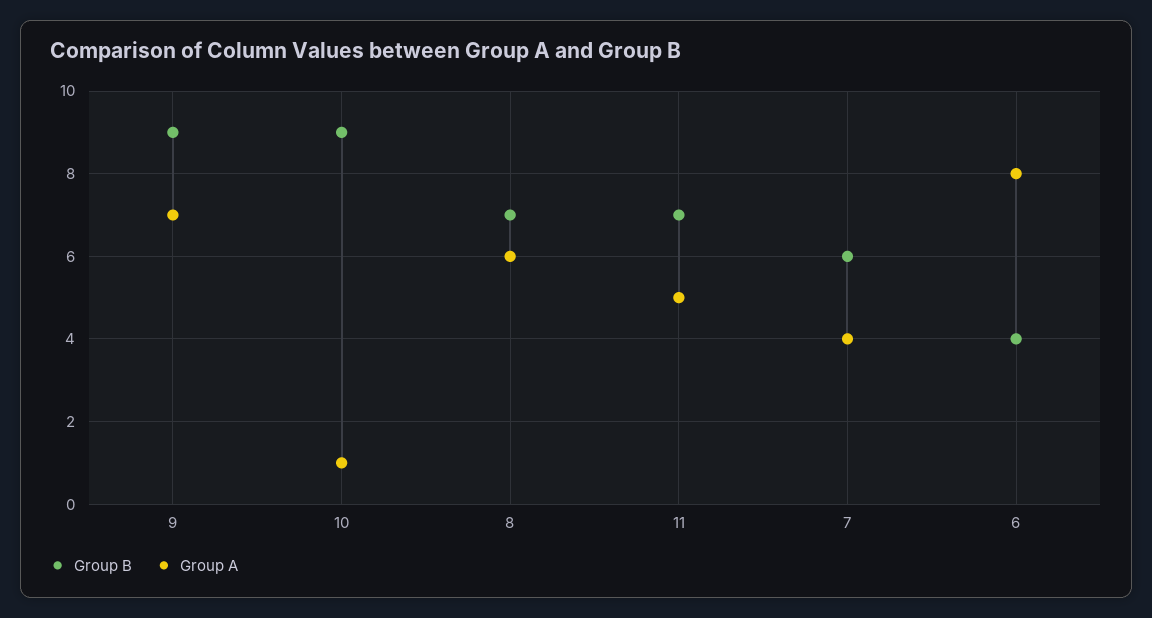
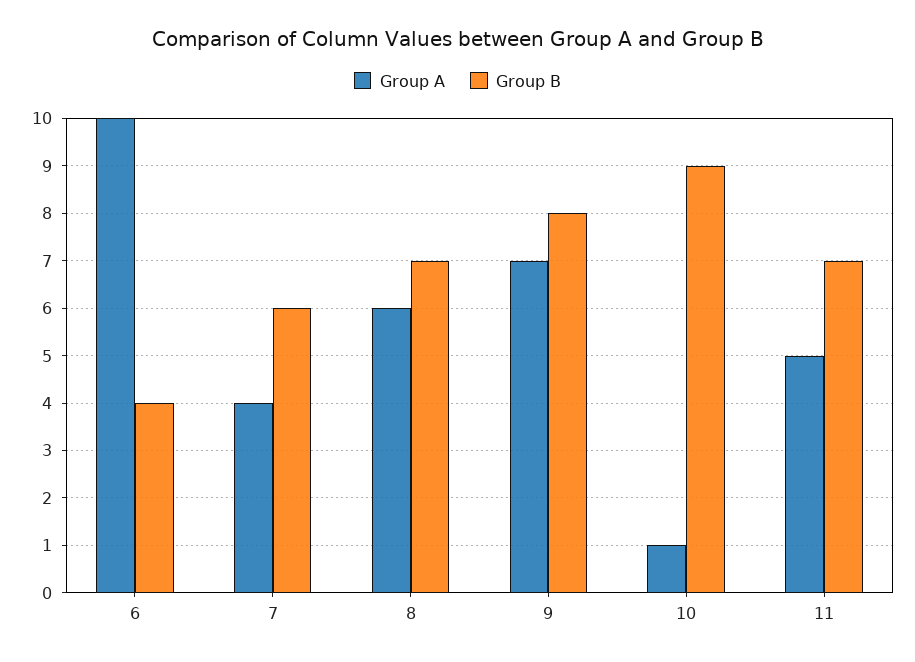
Group B, 9: 9 -> 8
Group A, 6: 8 -> 10

